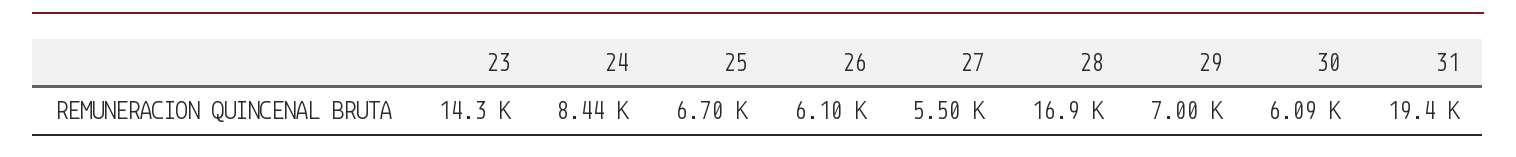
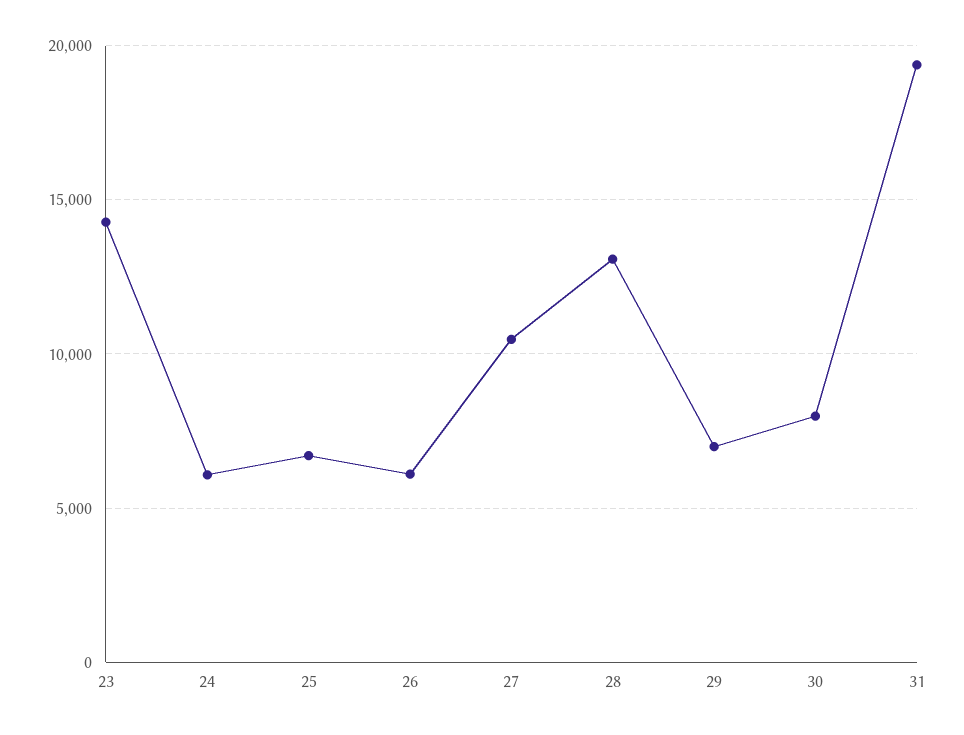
24: 8440 -> 6000
27: 5500 -> 10500
28: 16900 -> 13000
30: 6090 -> 8000

